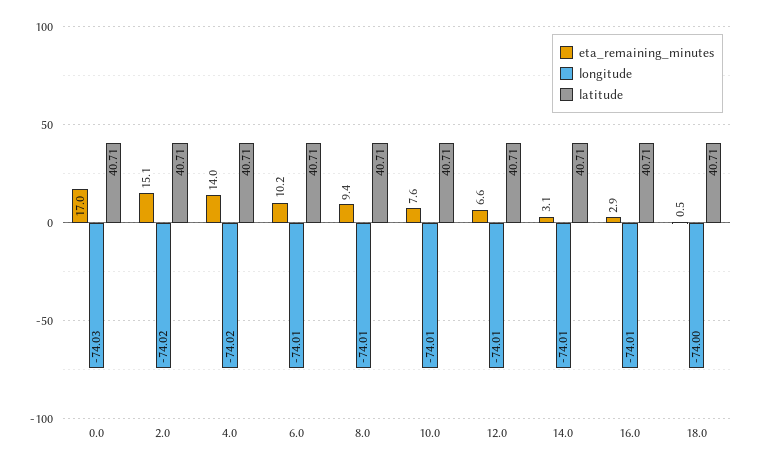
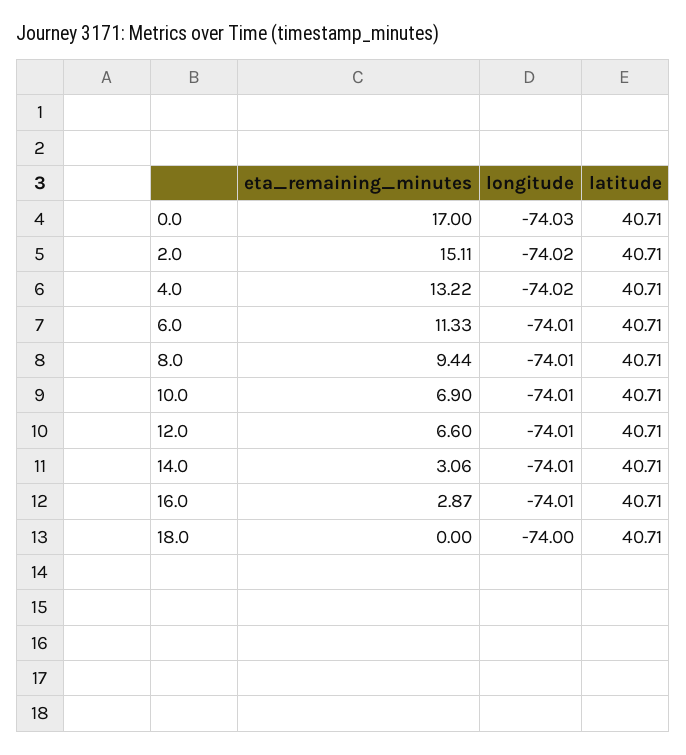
eta_remaining_minutes, 4.0: 14 -> 13.22
eta_remaining_minutes, 6.0: 10.2 -> 11.33
eta_remaining_minutes, 10.0: 7.6 -> 6.9
eta_remaining_minutes, 18.0: 0.5 -> 0

